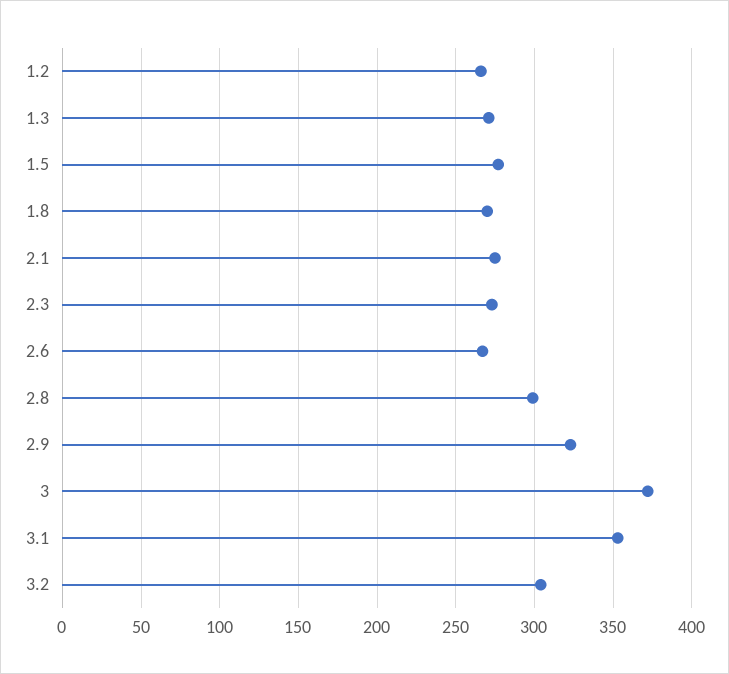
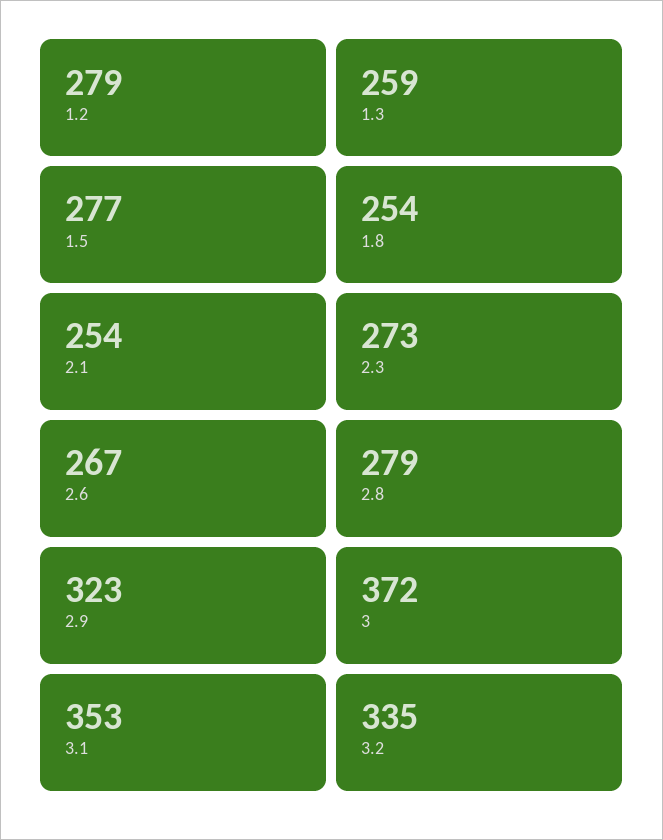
1.2: 265 -> 279
1.3: 270 -> 259
1.8: 270 -> 254
2.1: 275 -> 254
2.8: 300 -> 279
3.2: 305 -> 335

